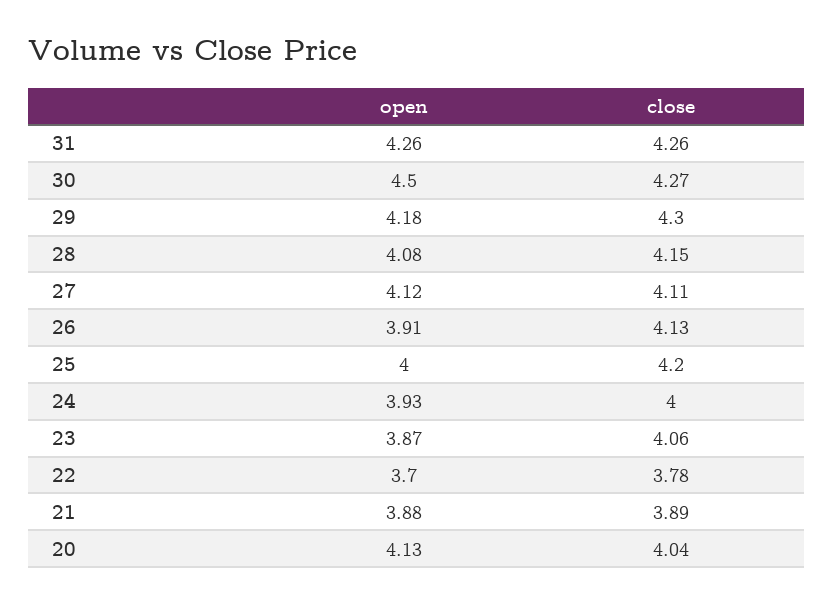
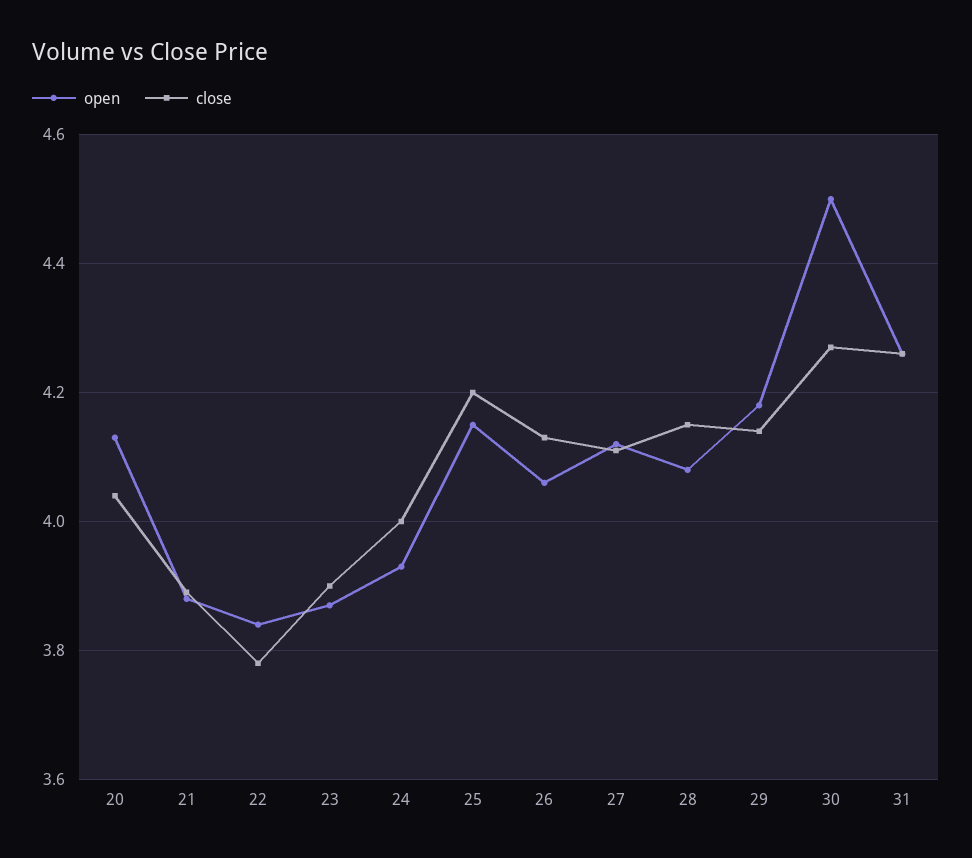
close, 29: 4.3 -> 4.15
open, 26: 3.91 -> 4.05
open, 25: 4 -> 4.15
close, 23: 4.06 -> 3.9
open, 22: 3.7 -> 3.85

